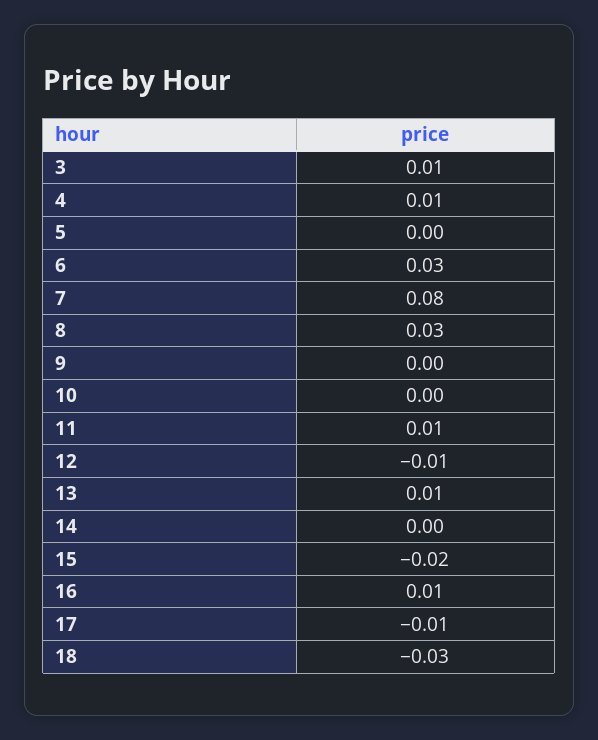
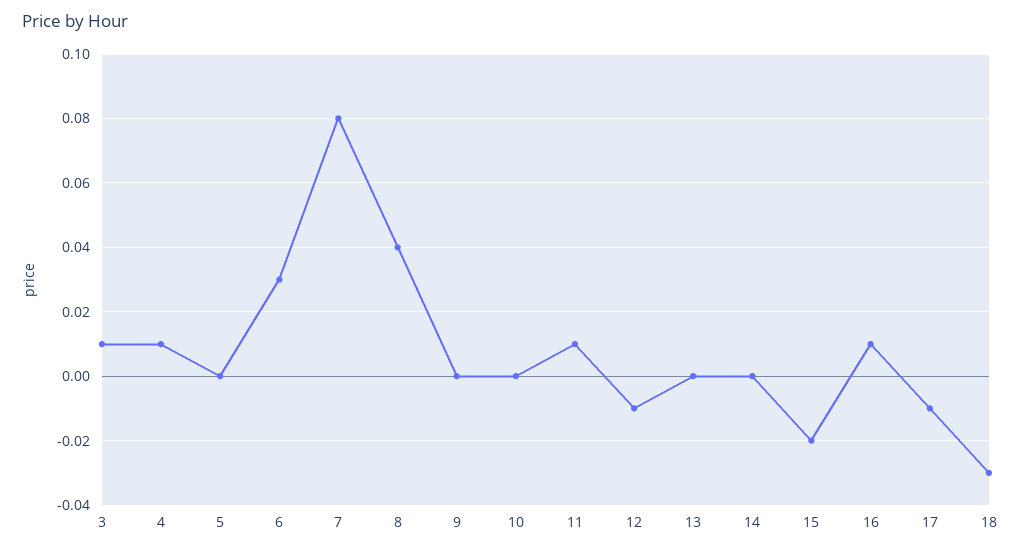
8: 0.03 -> 0.04
13: 0.01 -> 0

